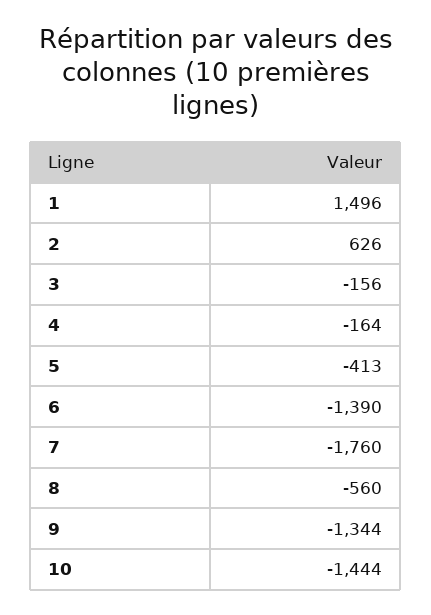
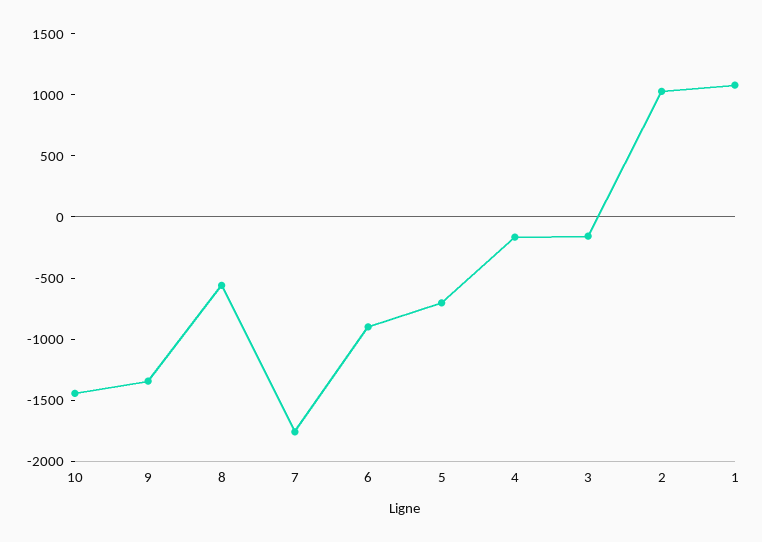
1: 1496 -> 1100
2: 626 -> 1000
5: -413 -> -700
6: -1390 -> -900

